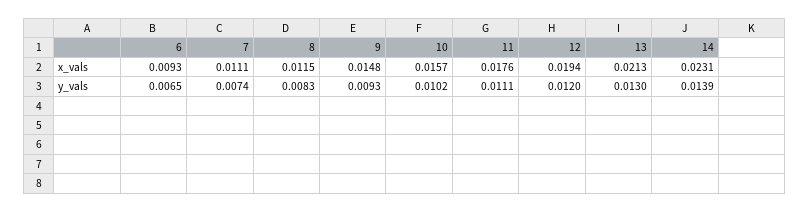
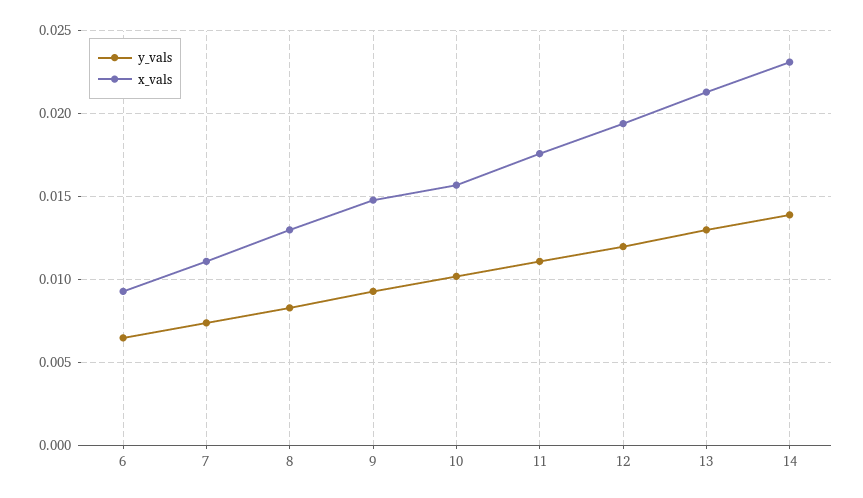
x_vals, 8: 0.0115 -> 0.013

